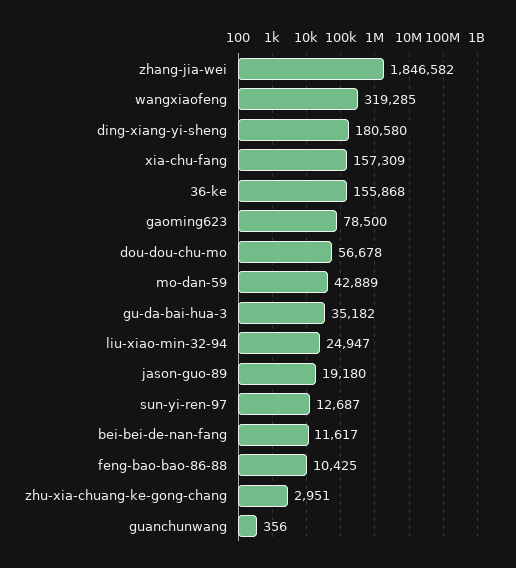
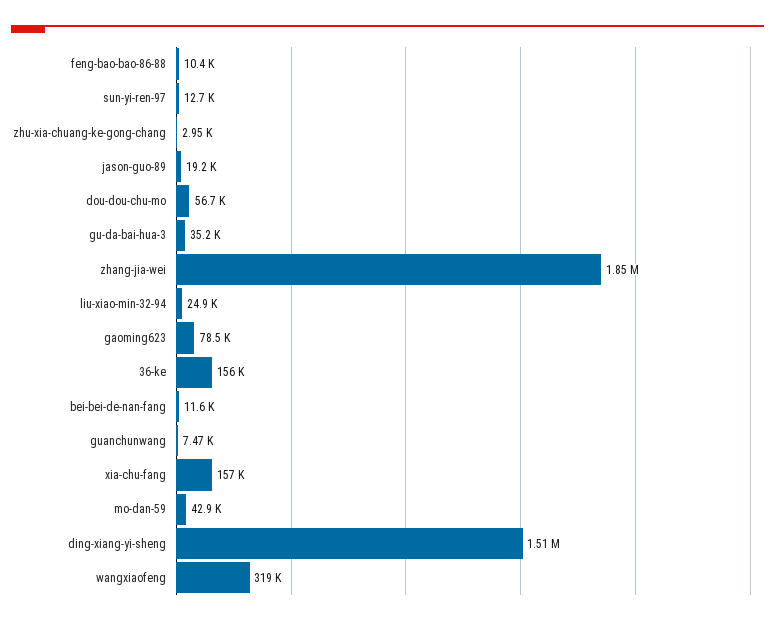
ding-xiang-yi-sheng: 180580 -> 1510000
guanchunwang: 356 -> 7470

